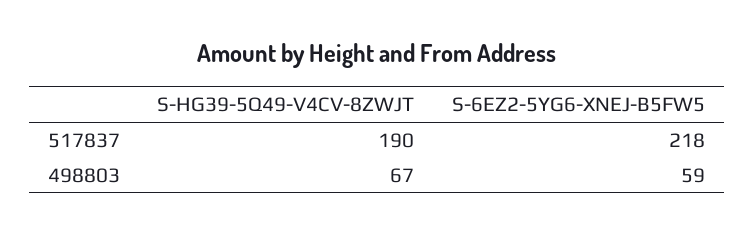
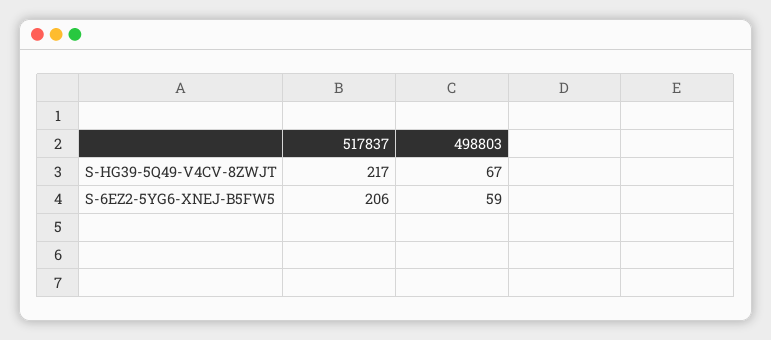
S-HG39-5Q49-V4CV-8ZWJT, 517837: 190 -> 217
S-6EZ2-5YG6-XNEJ-B5FW5, 517837: 218 -> 206

